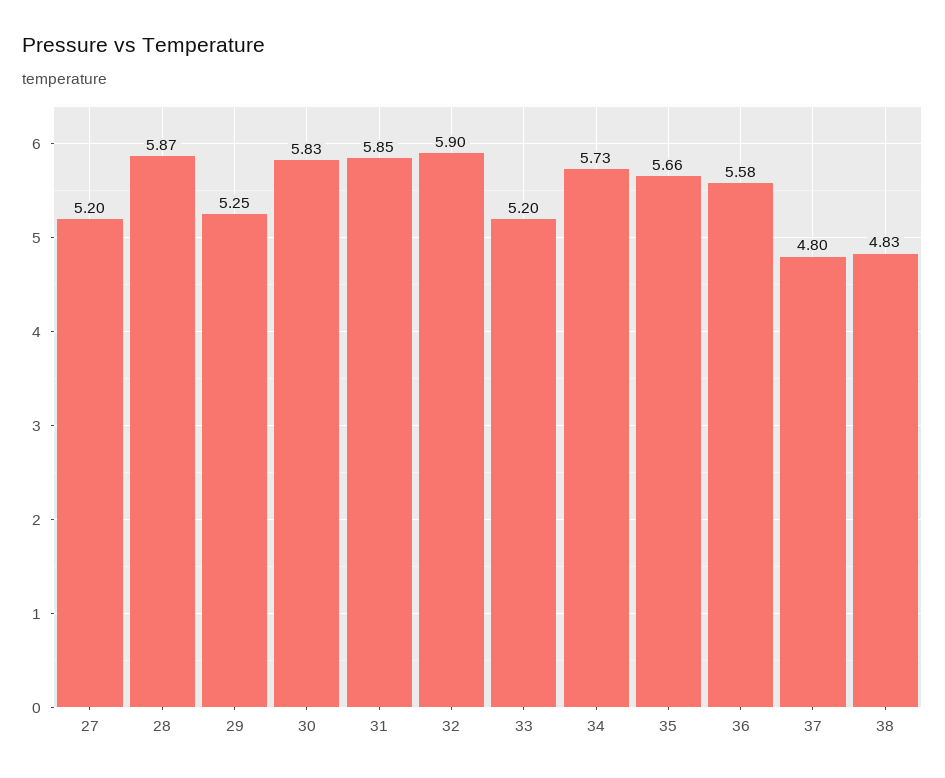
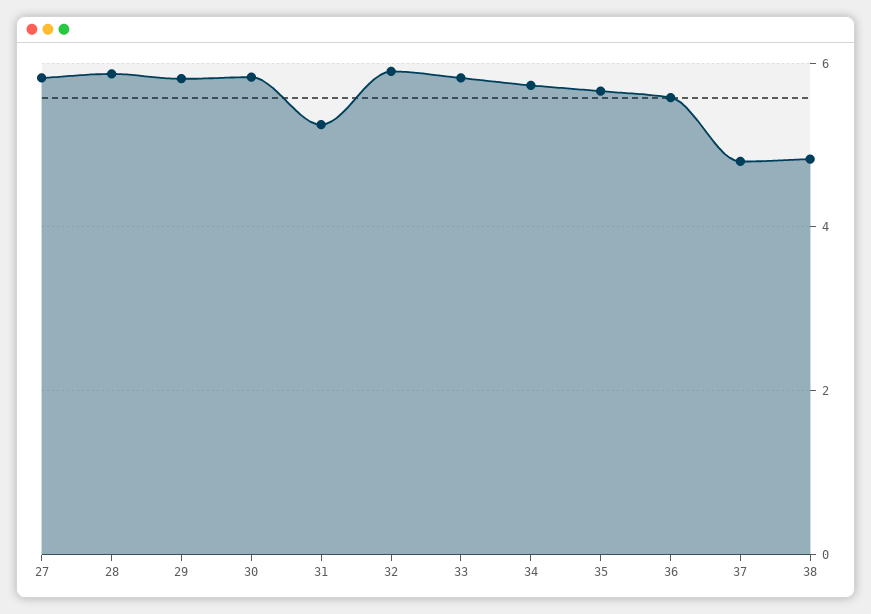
27: 5.2 -> 5.8
29: 5.25 -> 5.8
31: 5.85 -> 5.2
33: 5.2 -> 5.8

